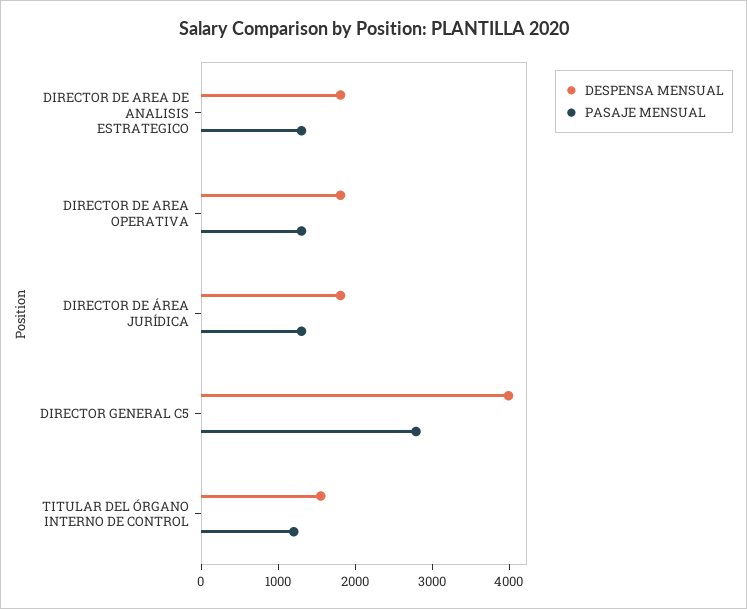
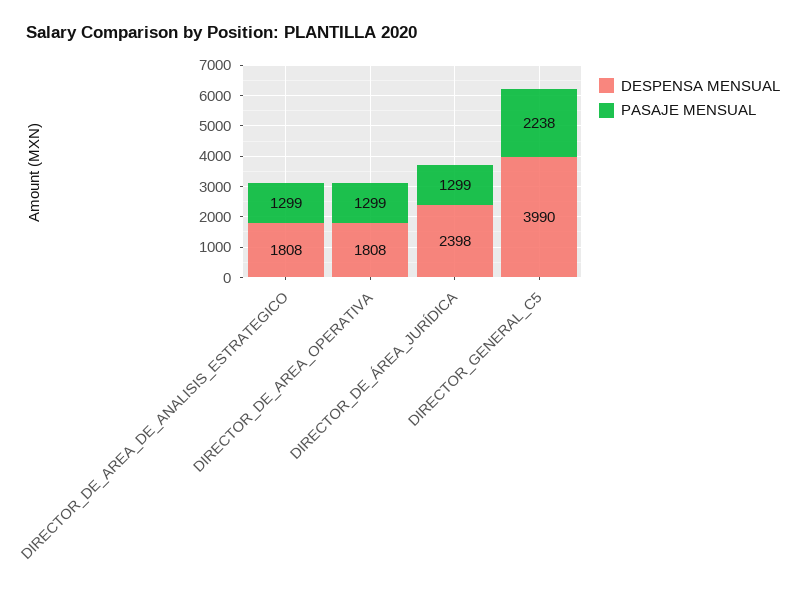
DESPENSA MENSUAL, DIRECTOR DE ÁREA JURÍDICA: 1800 -> 2398
PASAJE MENSUAL, DIRECTOR GENERAL C5: 2800 -> 2238
DESPENSA MENSUAL, TITULAR DEL ÓRGANO INTERNO DE CONTROL: 1600 -> none
PASAJE MENSUAL, TITULAR DEL ÓRGANO INTERNO DE CONTROL: 1200 -> none

